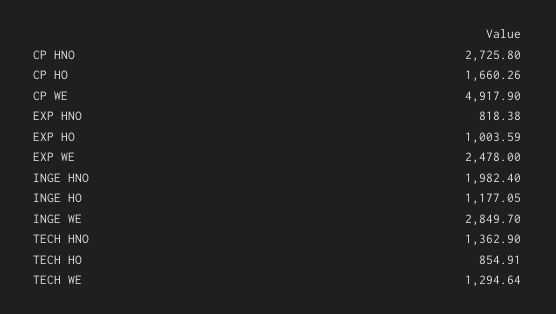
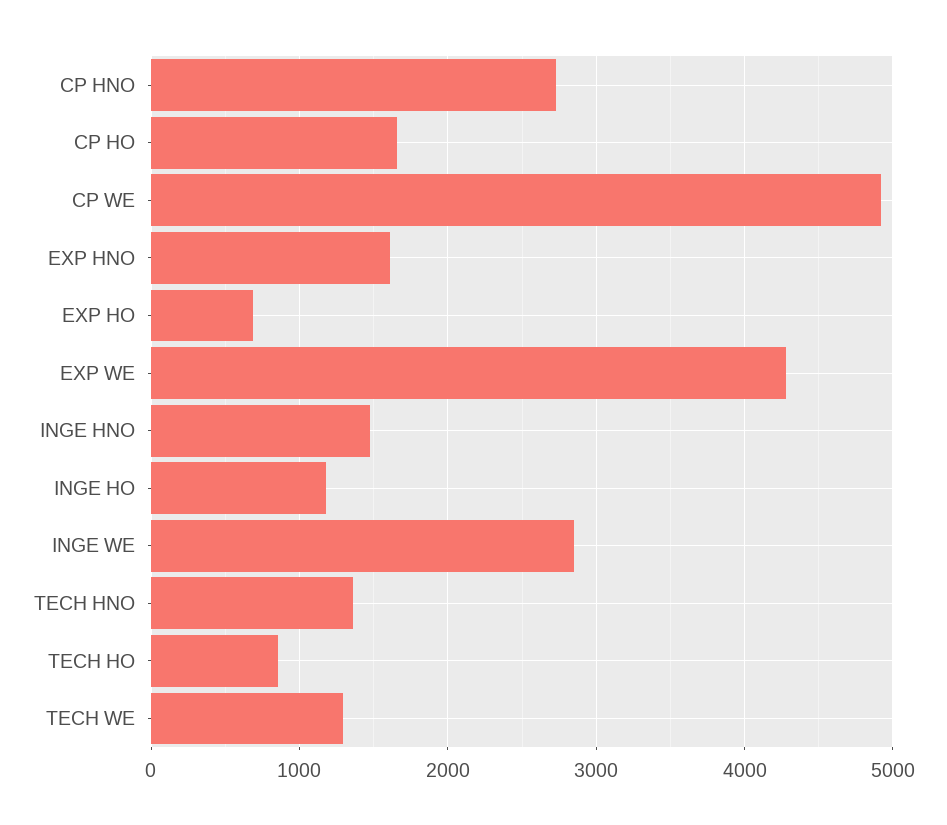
EXP HNO: 818.38 -> 1600
EXP HO: 1003.59 -> 700
EXP WE: 2478 -> 4300
INGE HNO: 1982.4 -> 1500

